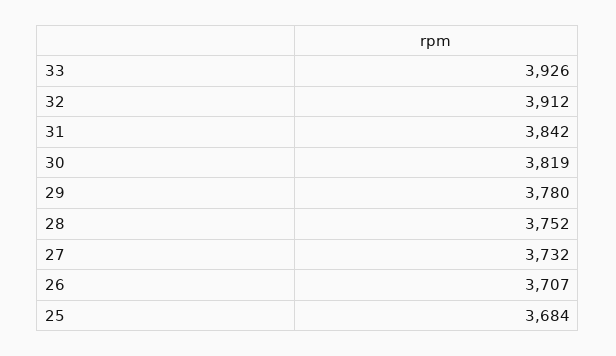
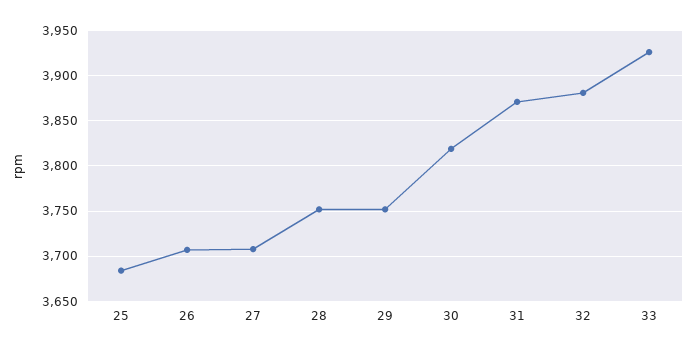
32: 3912 -> 3880
31: 3842 -> 3870
29: 3780 -> 3750
27: 3732 -> 3710

